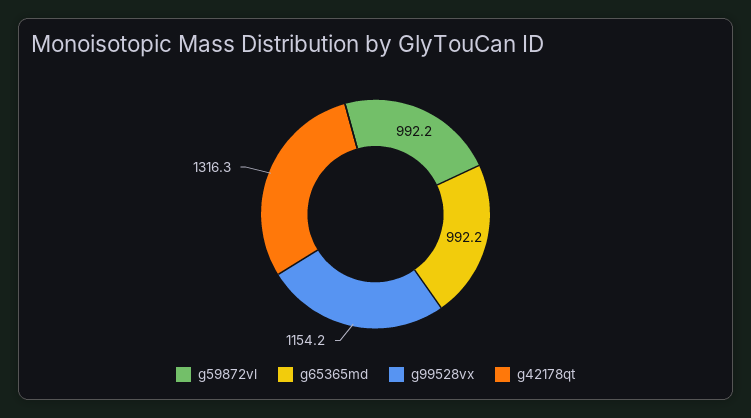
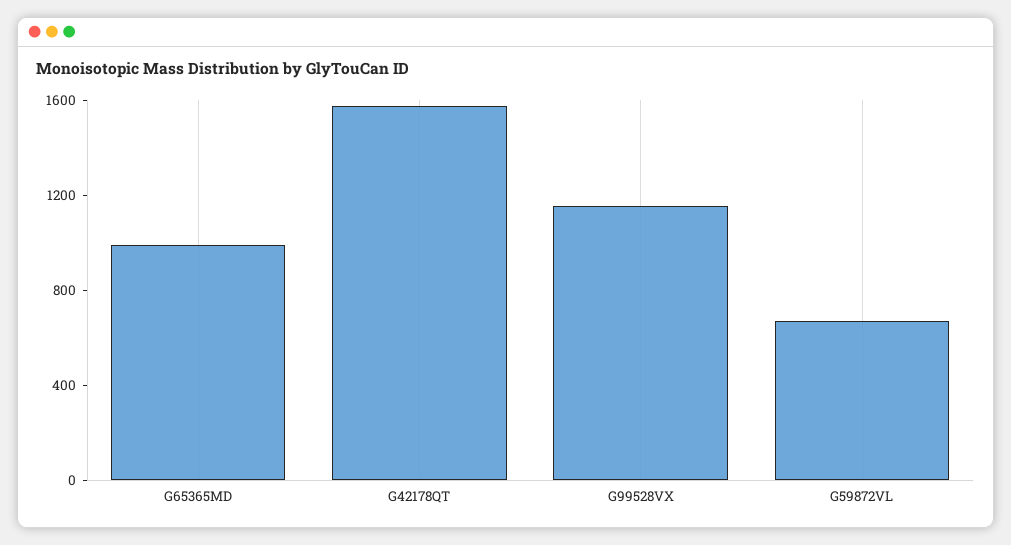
g59872vl: 992.2 -> 700
g42178qt: 1316.3 -> 1600

